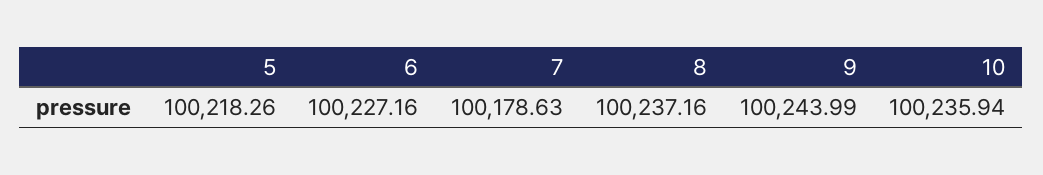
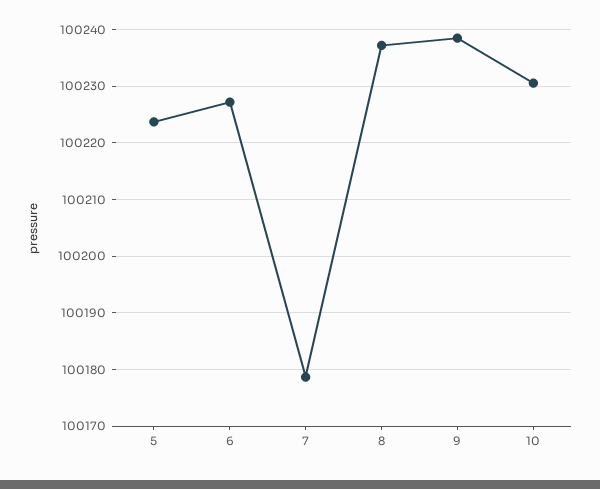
5: 100218.26 -> 100224
9: 100243.99 -> 100238
10: 100235.94 -> 100230

